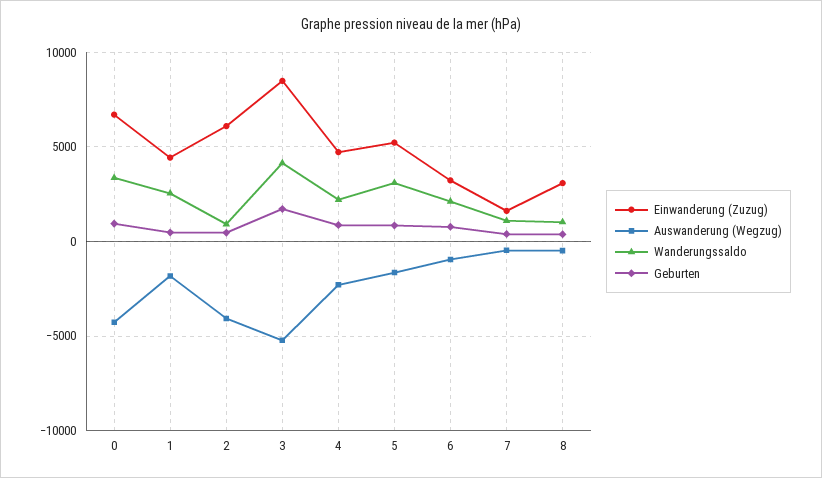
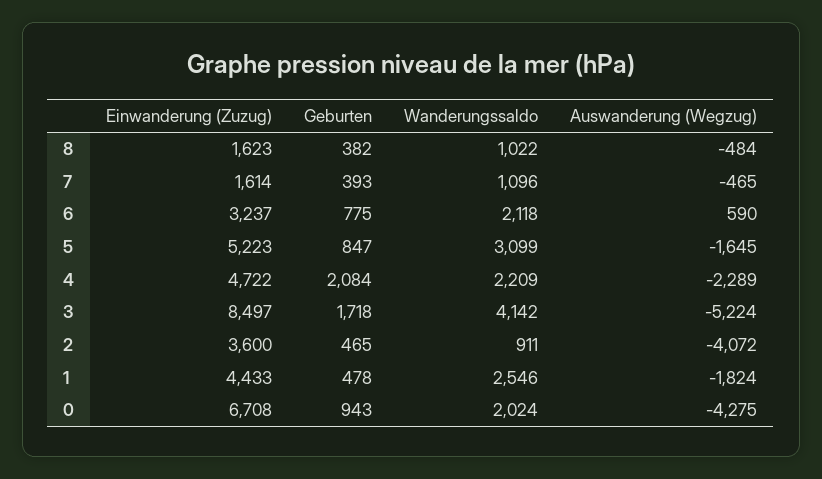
Wanderungssaldo, 0: 3500 -> 2024
Einwanderung (Zuzug), 2: 6000 -> 3600
Geburten, 4: 1000 -> 2084
Auswanderung (Wegzug), 6: -1000 -> 590
Einwanderung (Zuzug), 8: 3000 -> 1623

